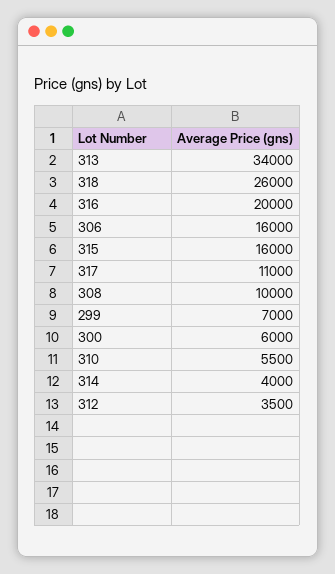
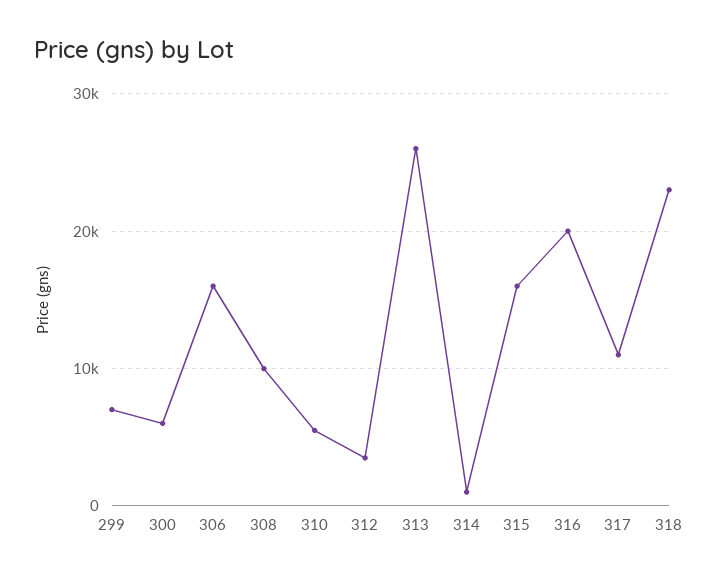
313: 34000 -> 26000
318: 26000 -> 23000
314: 4000 -> 1000

